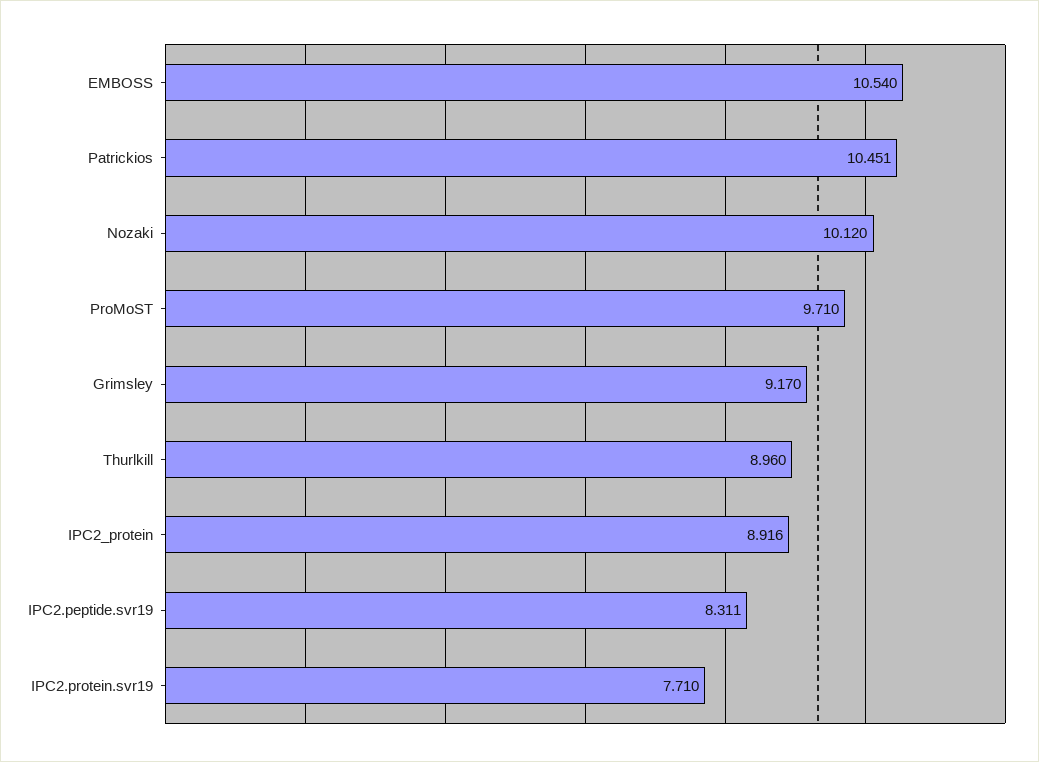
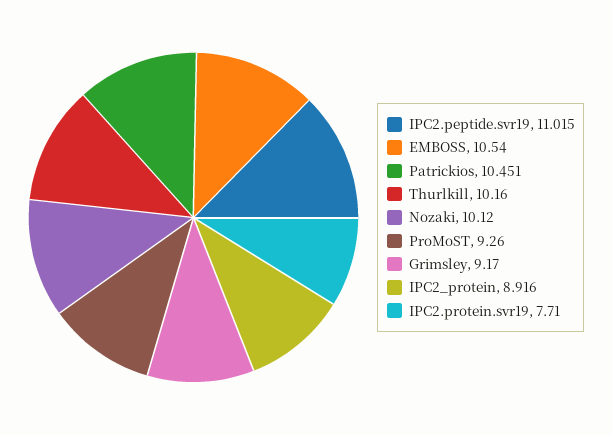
ProMoST: 9.71 -> 9.26
Thurlkill: 8.96 -> 10.16
IPC2.peptide.svr19: 8.311 -> 11.015

